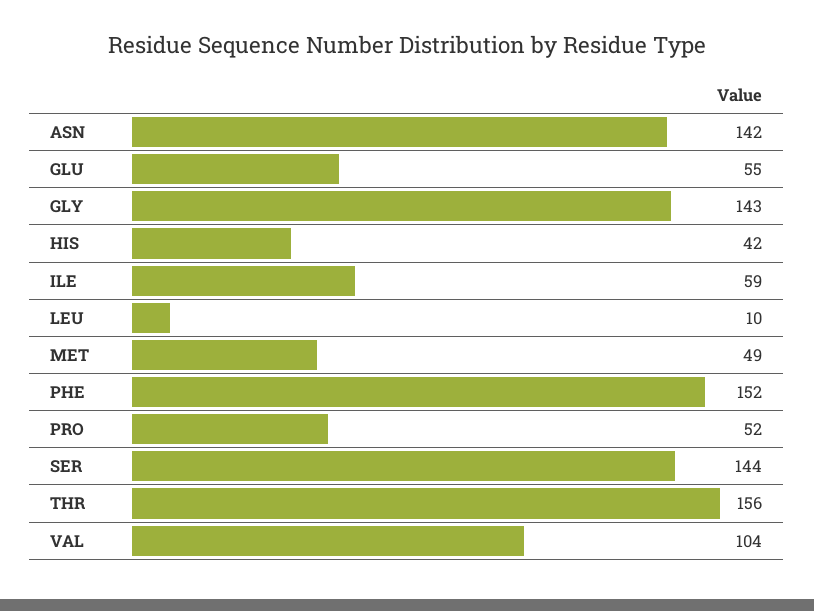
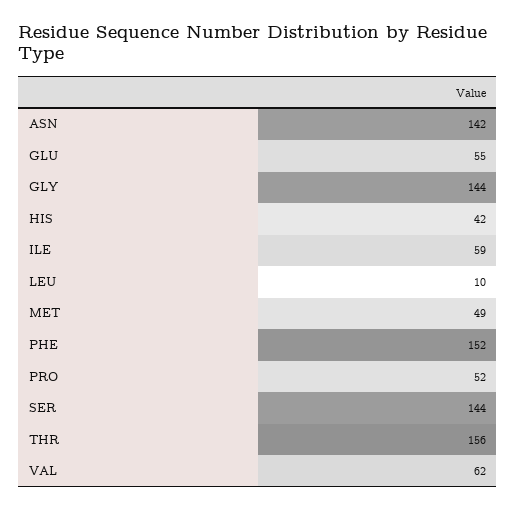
GLY: 143 -> 144
VAL: 104 -> 62

